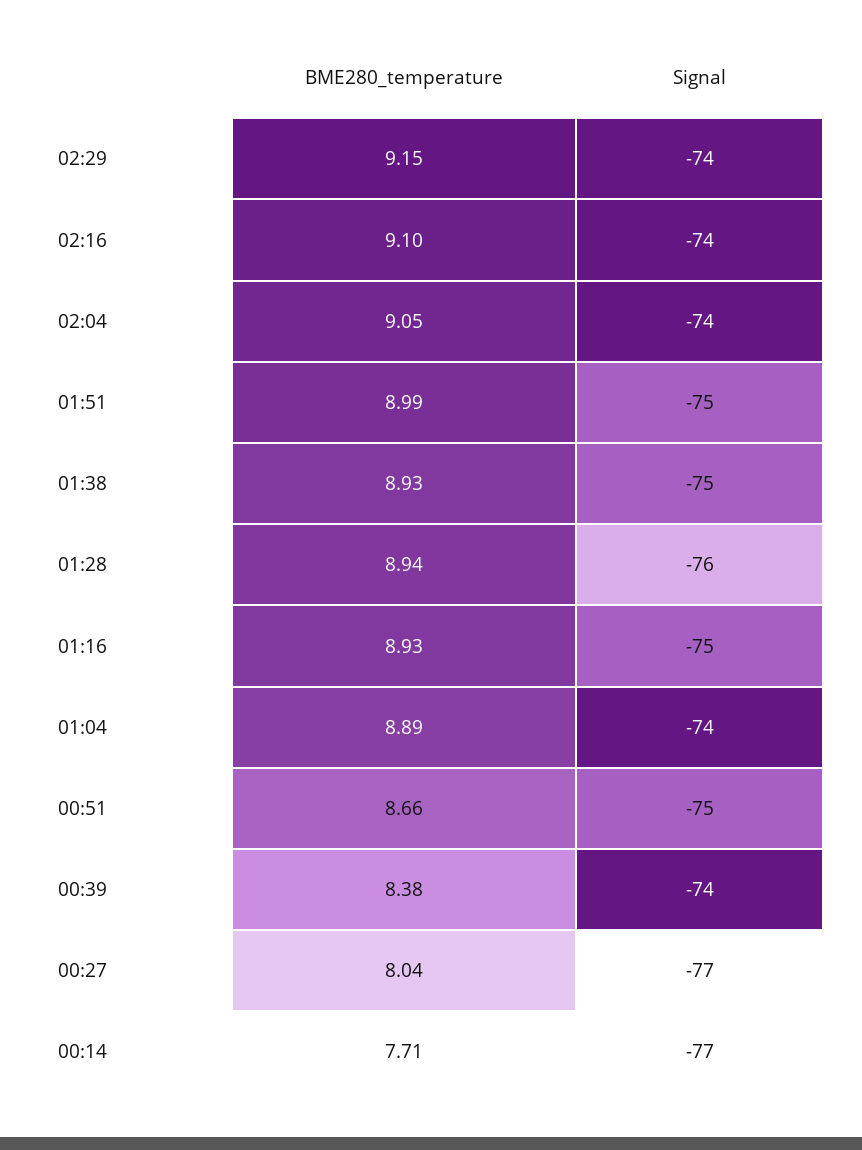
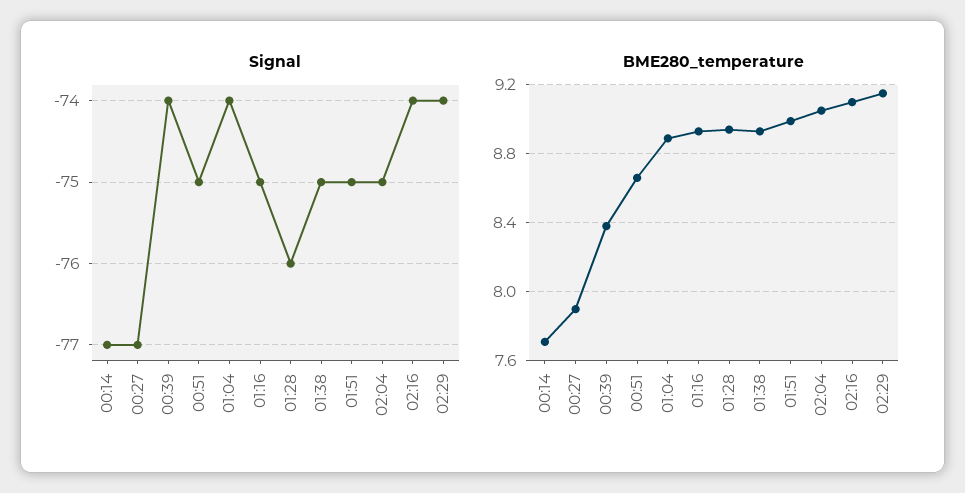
Signal, 02:04: -74 -> -75
BME280_temperature, 00:27: 8.04 -> 7.9

